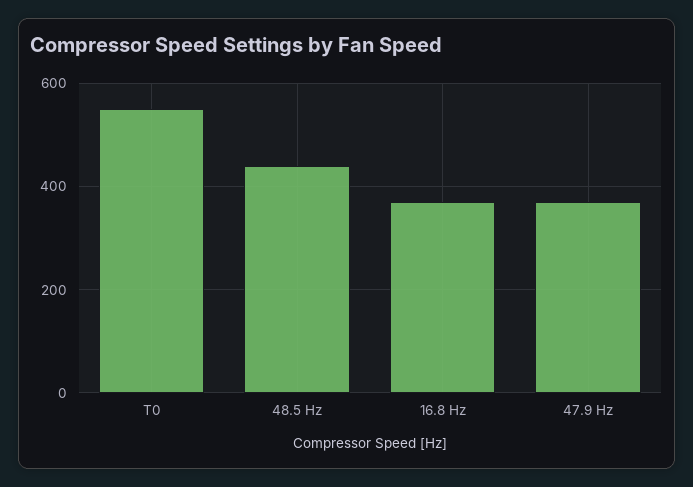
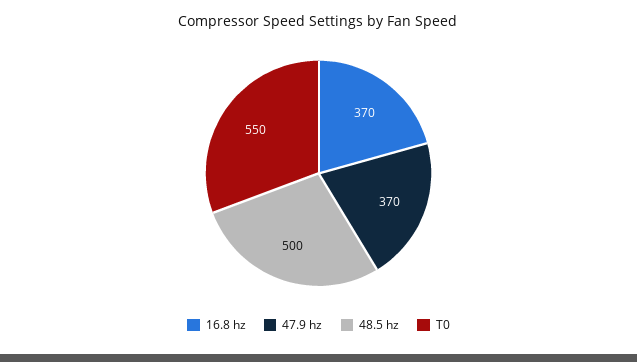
48.5 Hz: 440 -> 500

